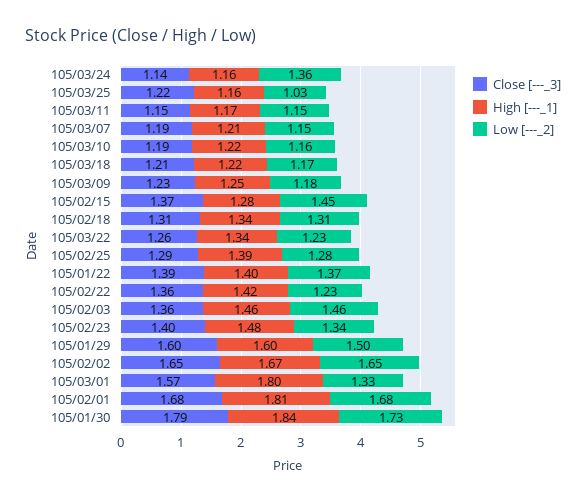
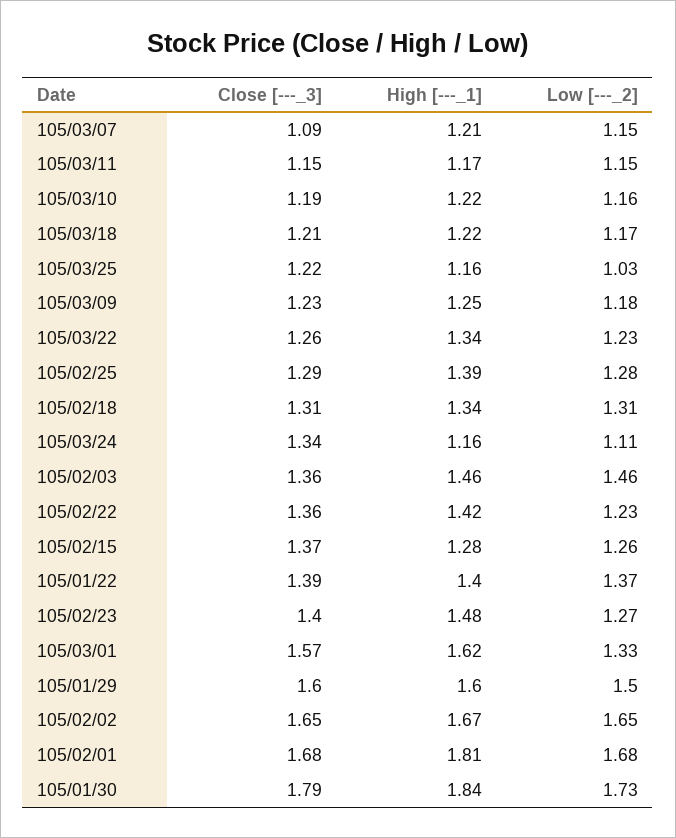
Close [---_3], 105/03/24: 1.14 -> 1.34
Low [---_2], 105/03/24: 1.36 -> 1.11
Close [---_3], 105/03/07: 1.19 -> 1.09
Low [---_2], 105/02/15: 1.45 -> 1.26
Low [---_2], 105/02/23: 1.34 -> 1.27
High [---_1], 105/03/01: 1.8 -> 1.62

